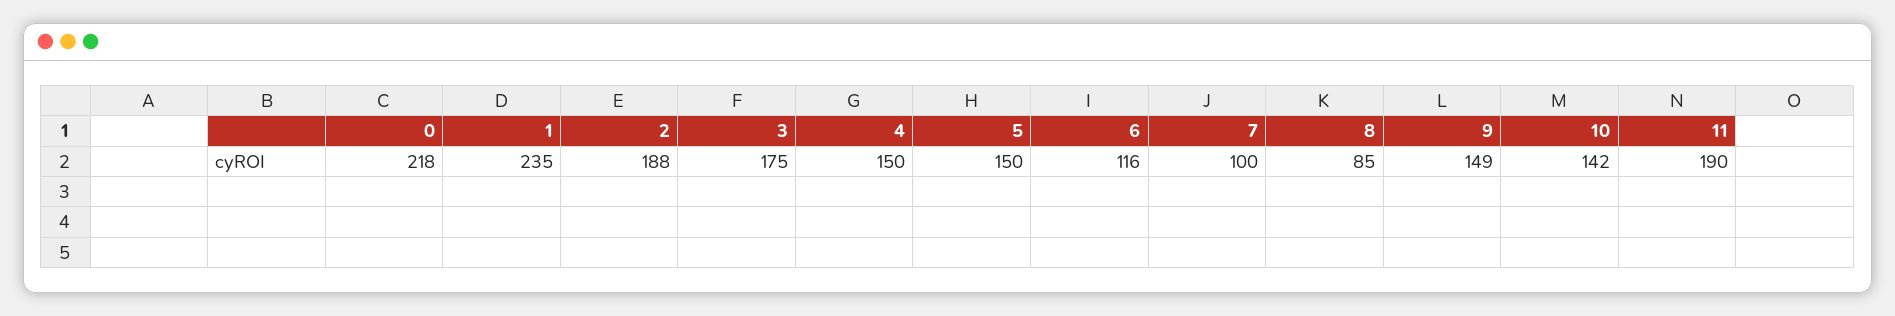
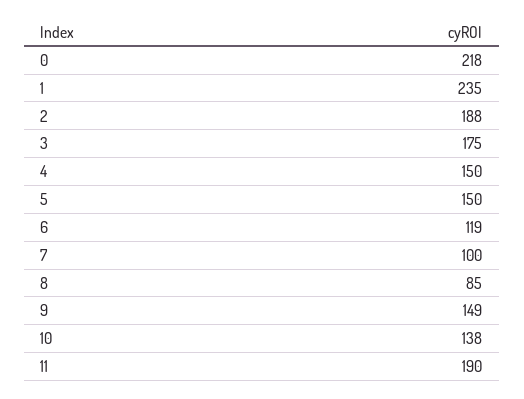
6: 116 -> 119
10: 142 -> 138

